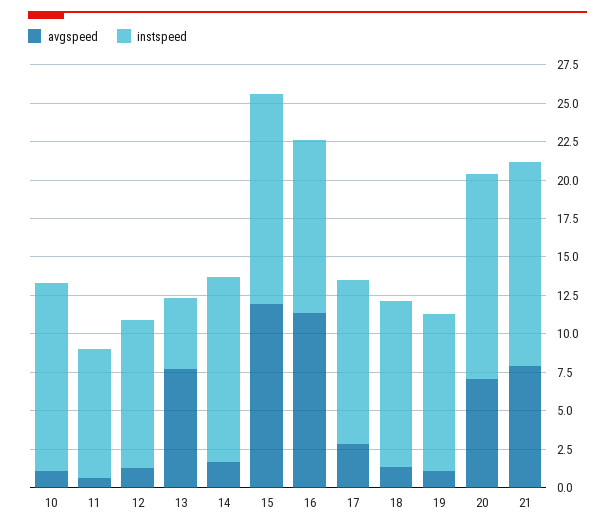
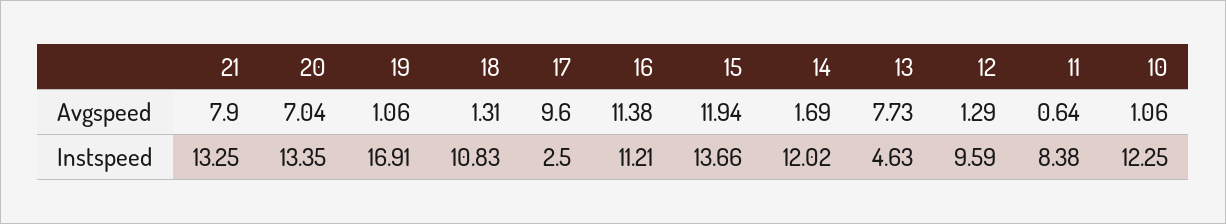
avgspeed, 17: 2.5 -> 9.6
instspeed, 17: 10 -> 2.5
instspeed, 19: 10 -> 16.91

